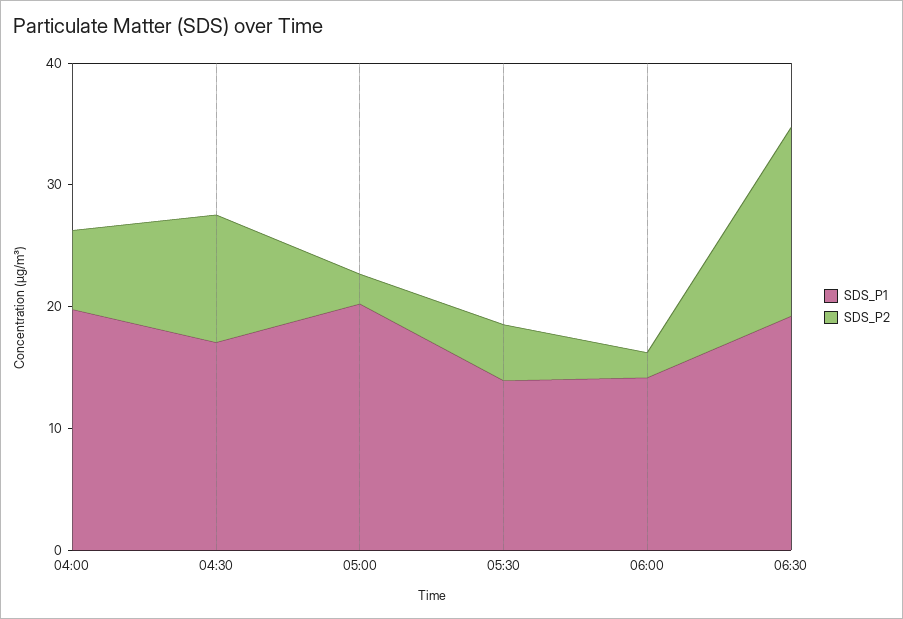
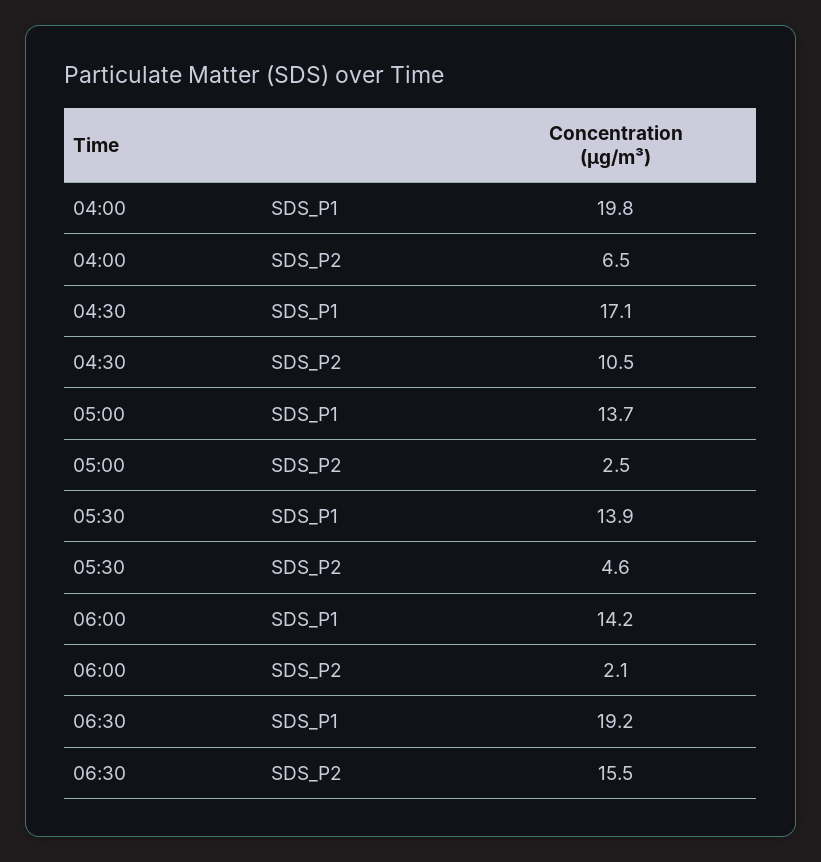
SDS_P1, 05:00: 20 -> 13.7

